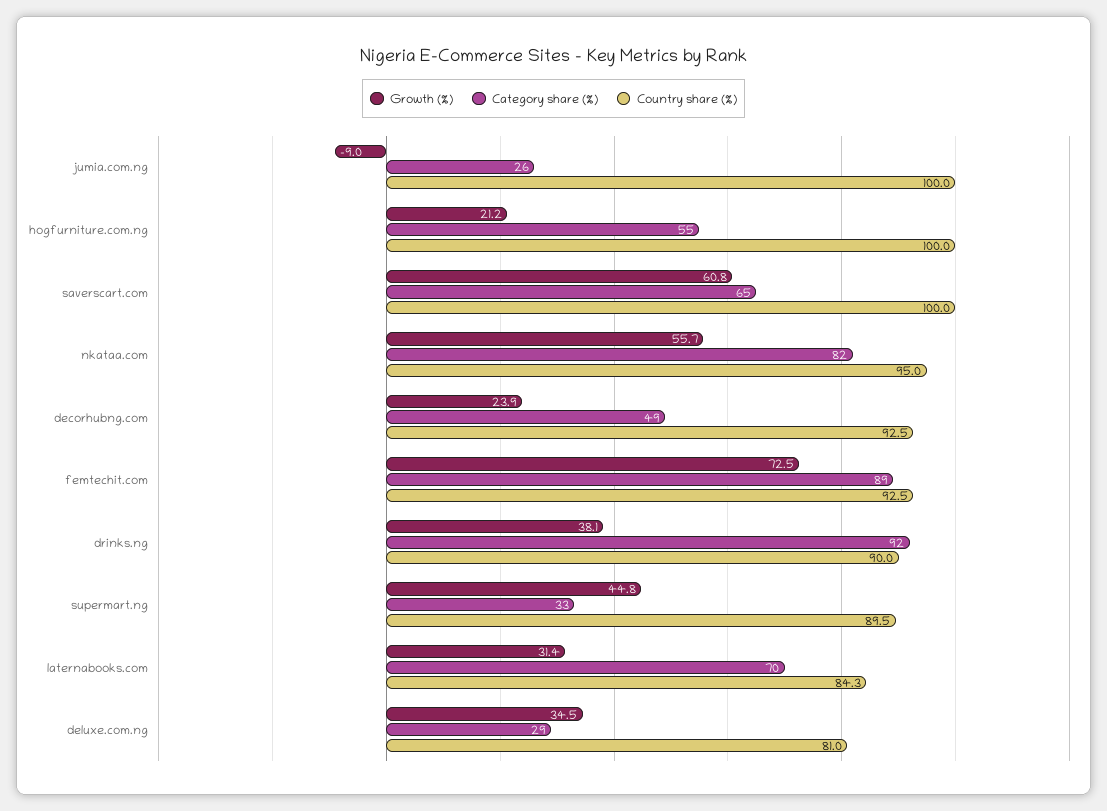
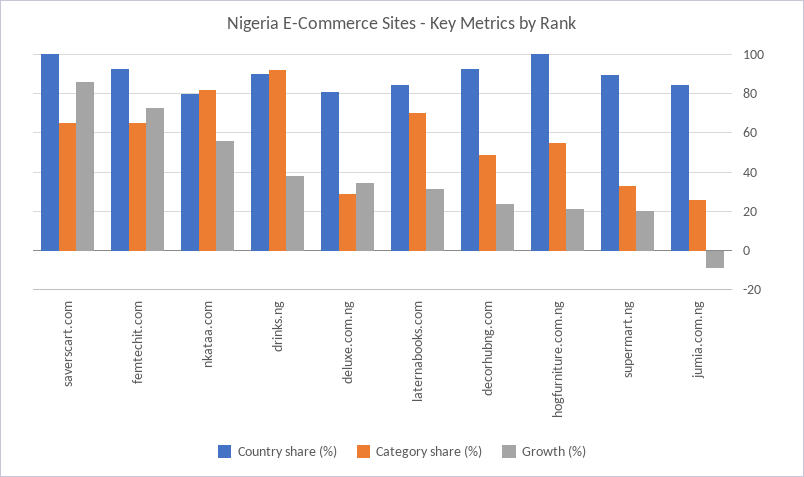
Country share (%), jumia.com.ng: 100 -> 85
Growth (%), saverscart.com: 60.8 -> 85
Country share (%), nkataa.com: 95 -> 80
Category share (%), femtechit.com: 89 -> 65
Growth (%), supermart.ng: 44.8 -> 20

